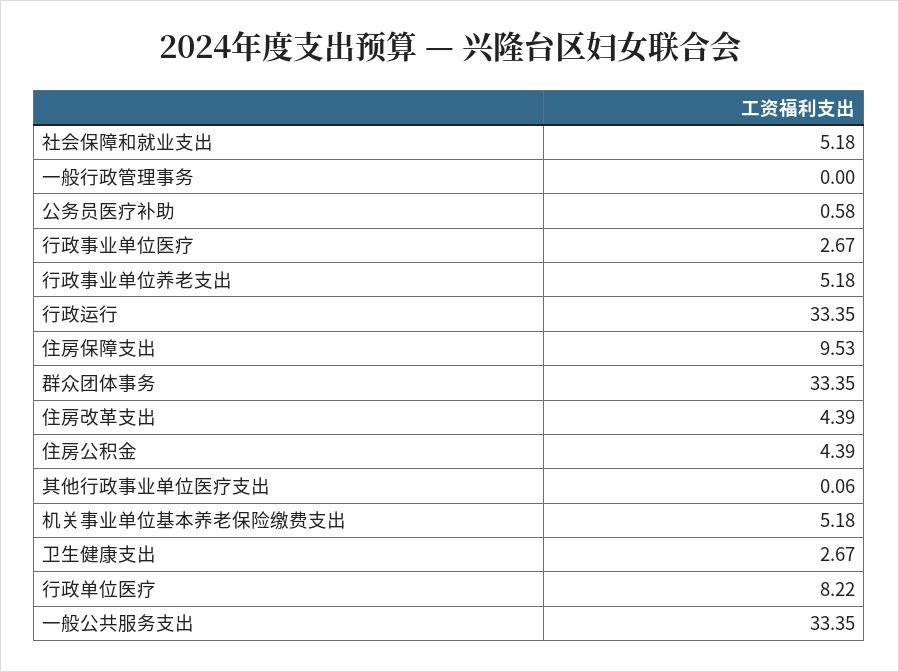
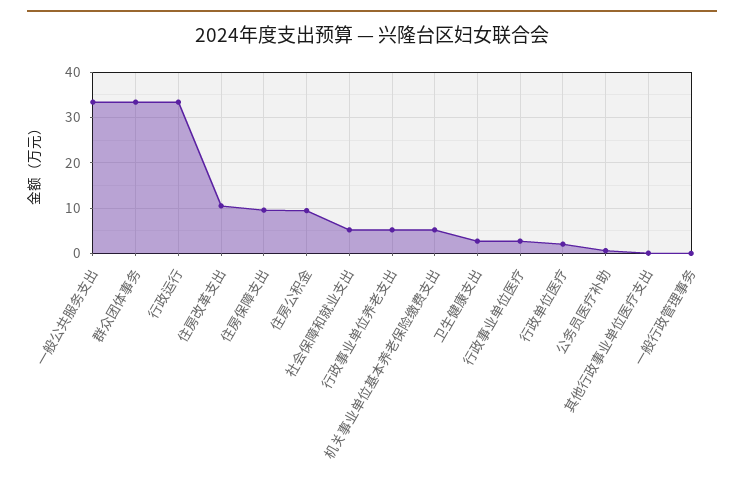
住房改革支出: 4.39 -> 10
住房公积金: 4.39 -> 10
行政单位医疗: 8.22 -> 2

